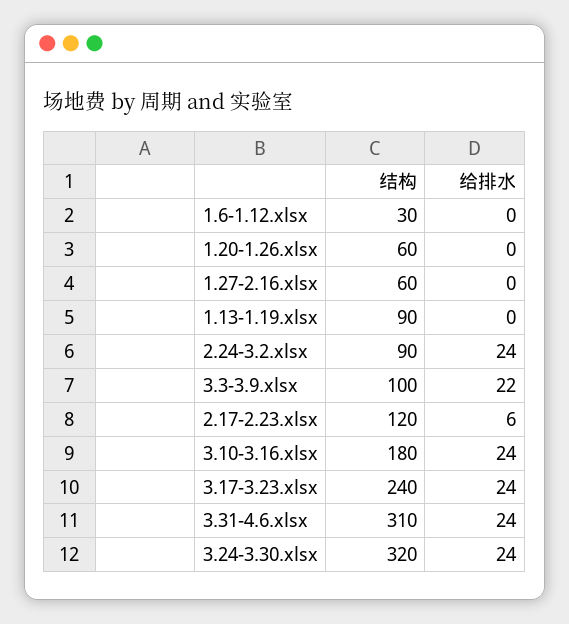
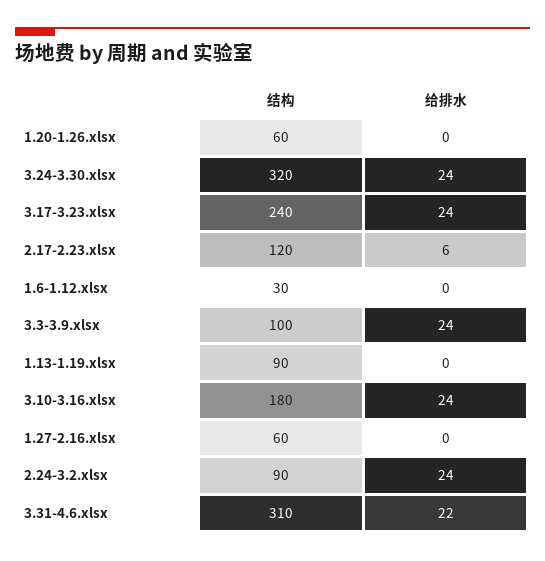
给排水, 3.3-3.9.xlsx: 22 -> 24
给排水, 3.31-4.6.xlsx: 24 -> 22

